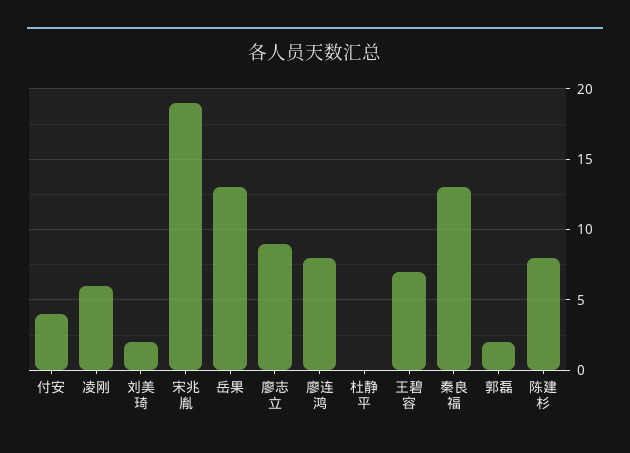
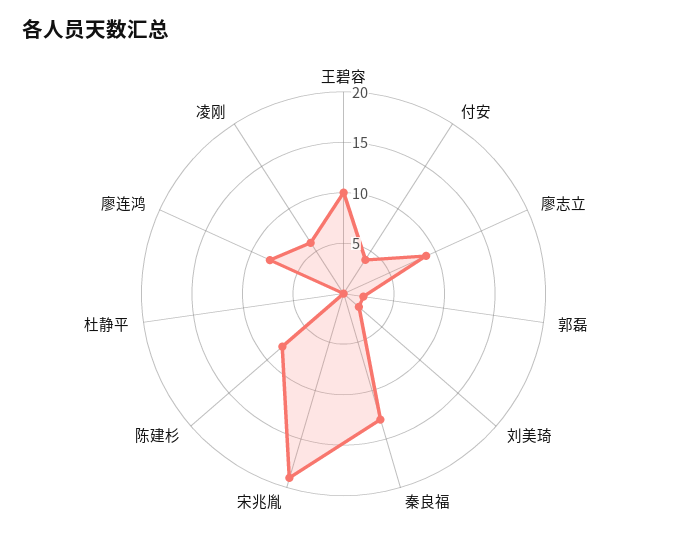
岳果: 13 -> none
王碧容: 7 -> 10

